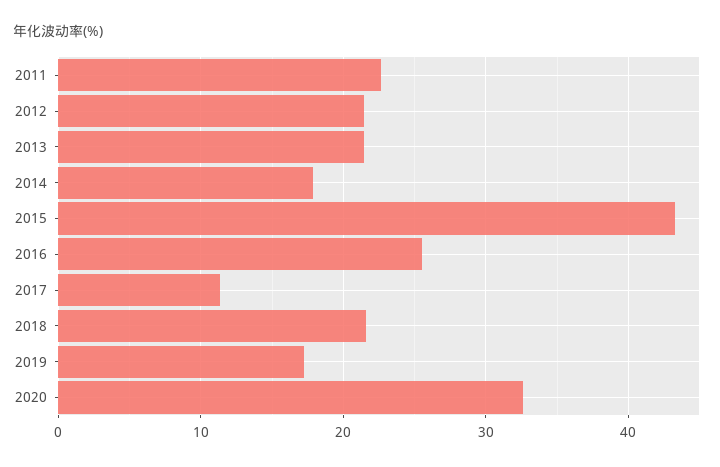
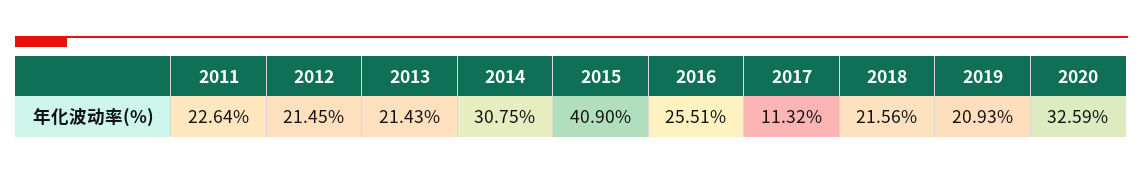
2014: 18 -> 30.75
2015: 43 -> 40.9
2019: 17 -> 20.93

